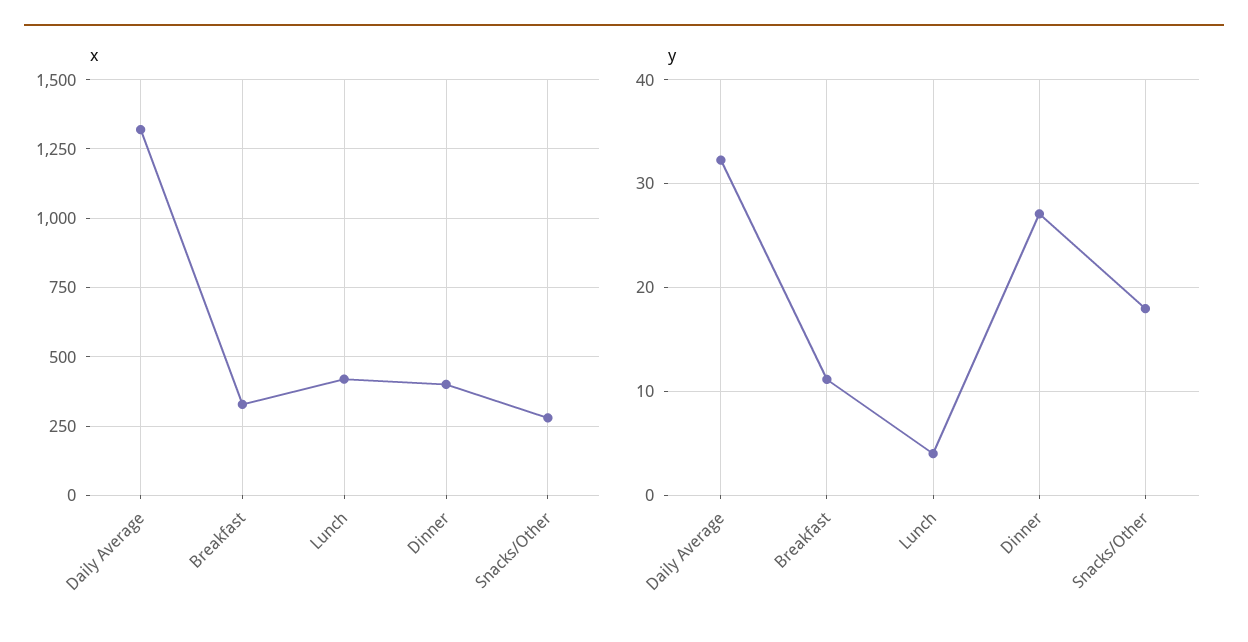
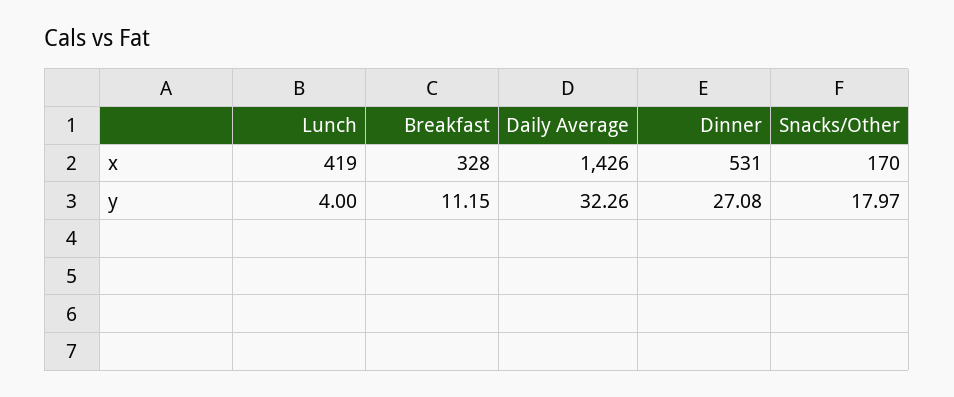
x, Daily Average: 1325 -> 1426
x, Dinner: 400 -> 531
x, Snacks/Other: 275 -> 170

